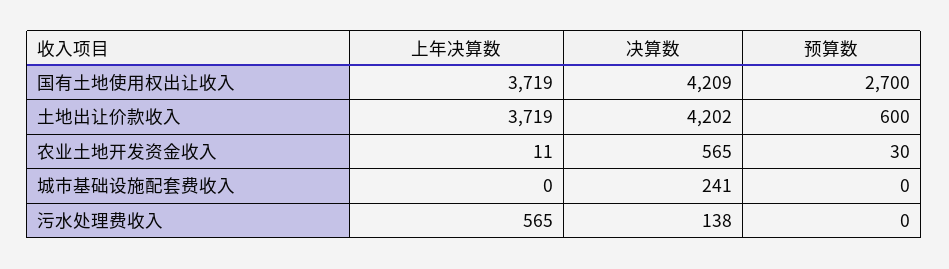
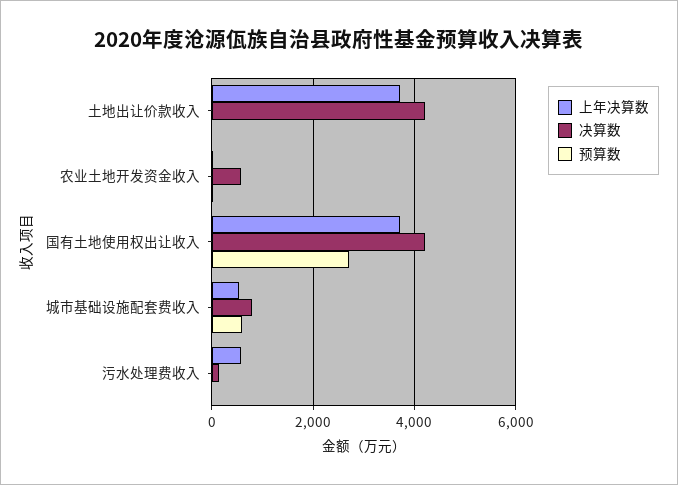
预算数, 土地出让价款收入: 600 -> 0
上年决算数, 城市基础设施配套费收入: 0 -> 600
决算数, 城市基础设施配套费收入: 241 -> 800
预算数, 城市基础设施配套费收入: 0 -> 600

